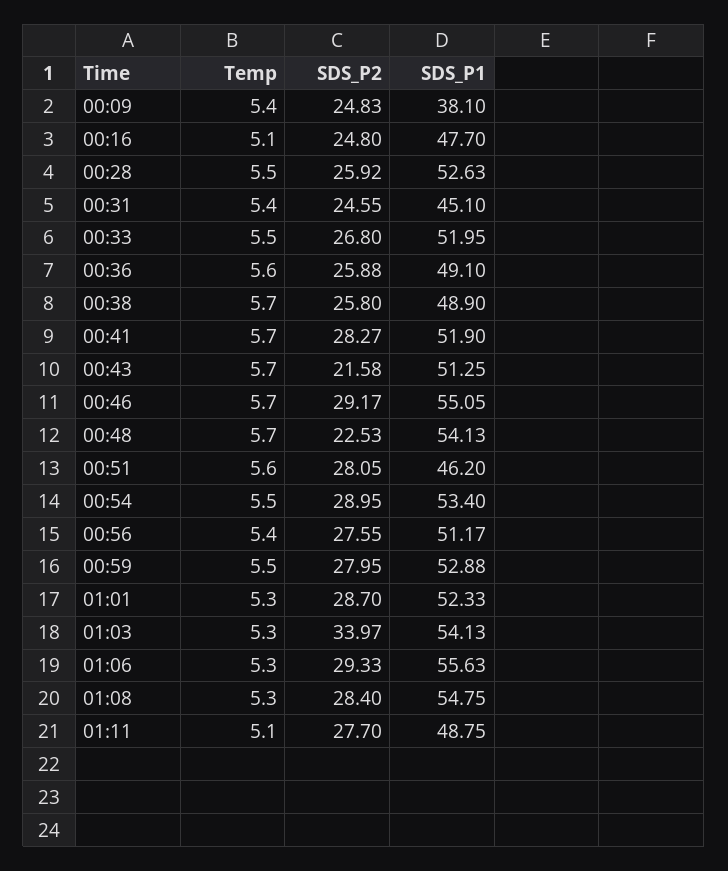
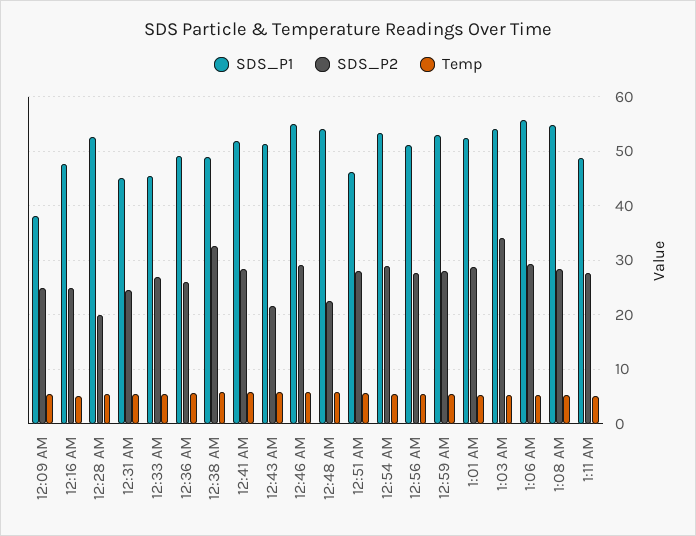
SDS_P2, 00:28: 25.92 -> 20
SDS_P1, 00:33: 51.95 -> 46
SDS_P2, 00:38: 25.8 -> 32

